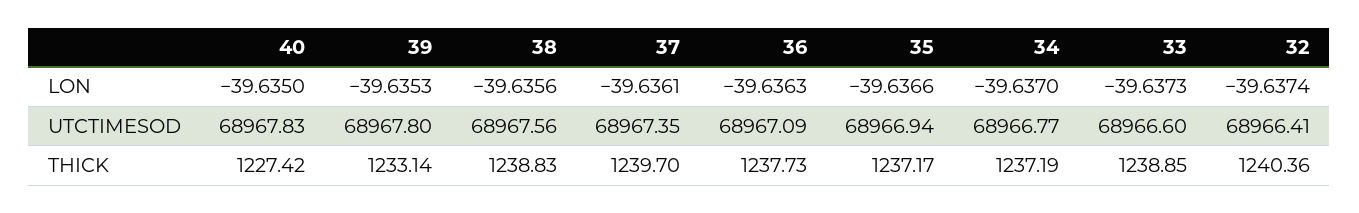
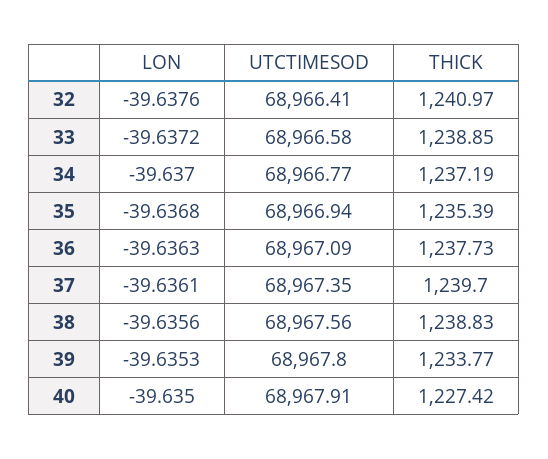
35, LON: -39.6366 -> -39.6368
33, LON: -39.6373 -> -39.6372
32, LON: -39.6374 -> -39.6376
40, UTCTIMESOD: 68967.83 -> 68967.91
33, UTCTIMESOD: 68966.6 -> 68966.58
39, THICK: 1233.14 -> 1233.77
35, THICK: 1237.17 -> 1235.39
32, THICK: 1240.36 -> 1240.97

